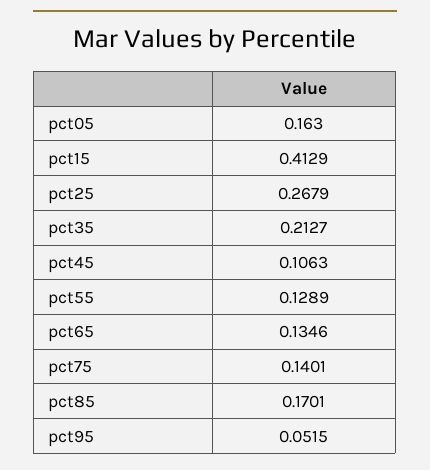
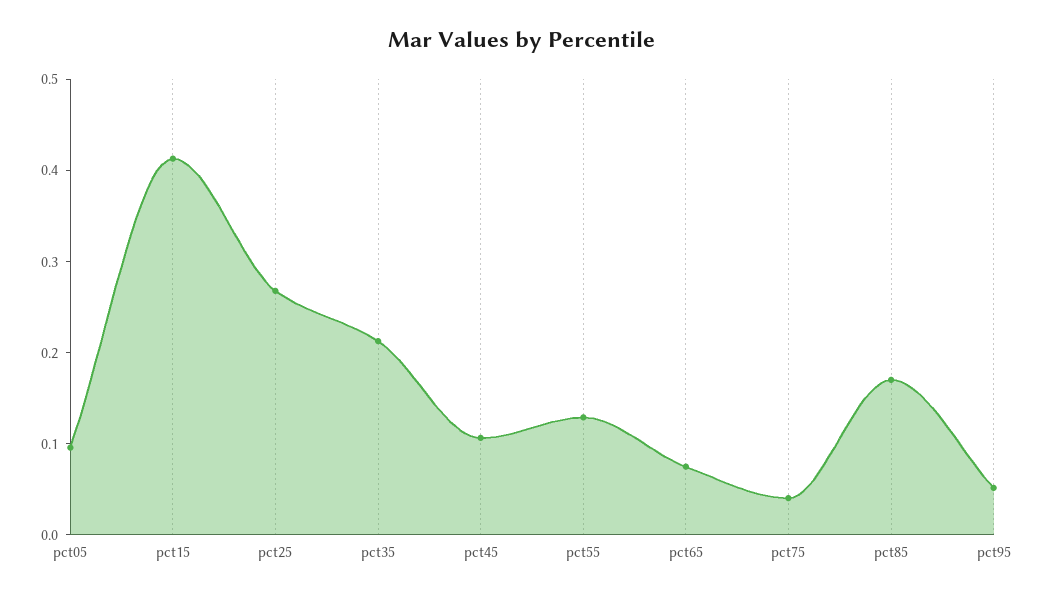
pct05: 0.163 -> 0.1
pct65: 0.1346 -> 0.08
pct75: 0.1401 -> 0.04

